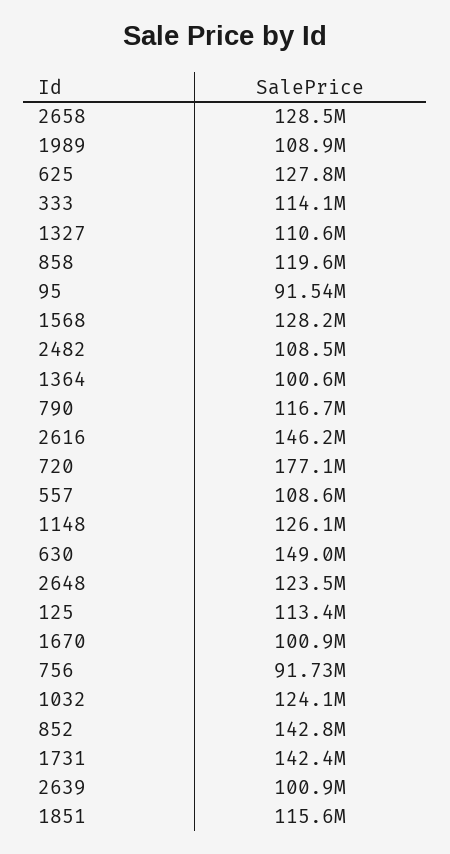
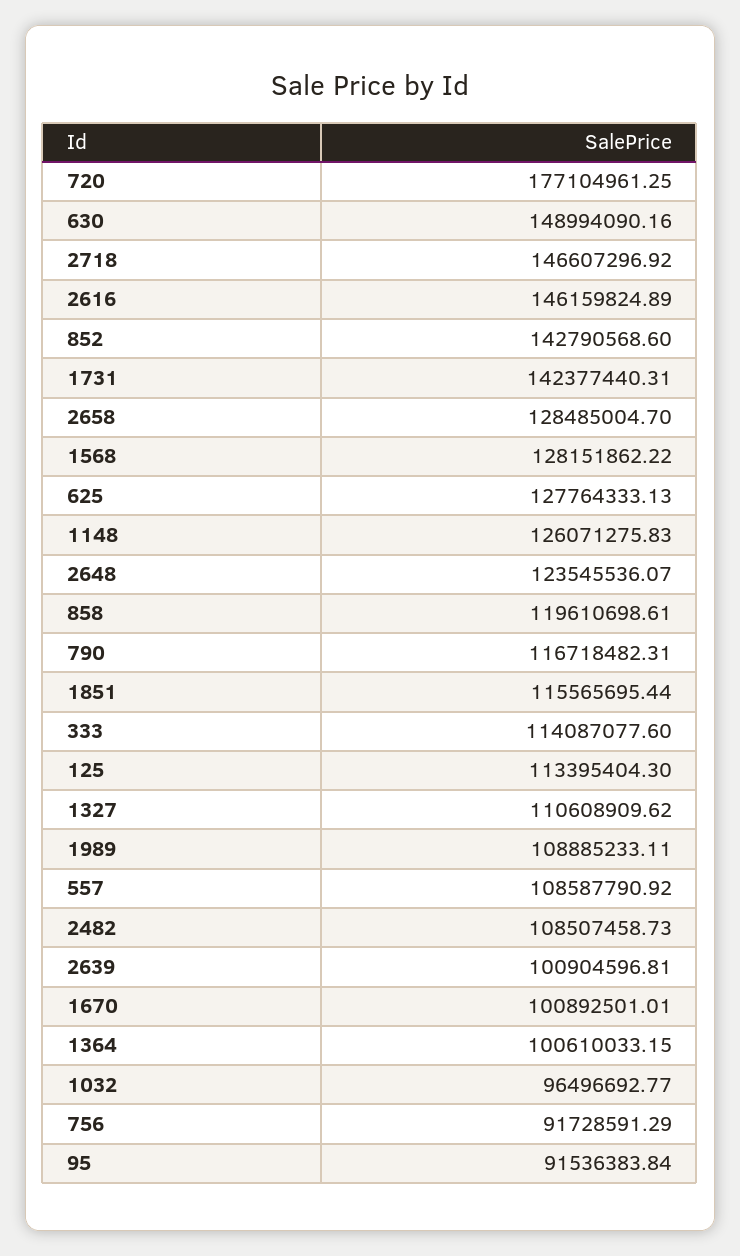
1032: 124100000 -> 96496692.77
2718: none -> 146607296.92

